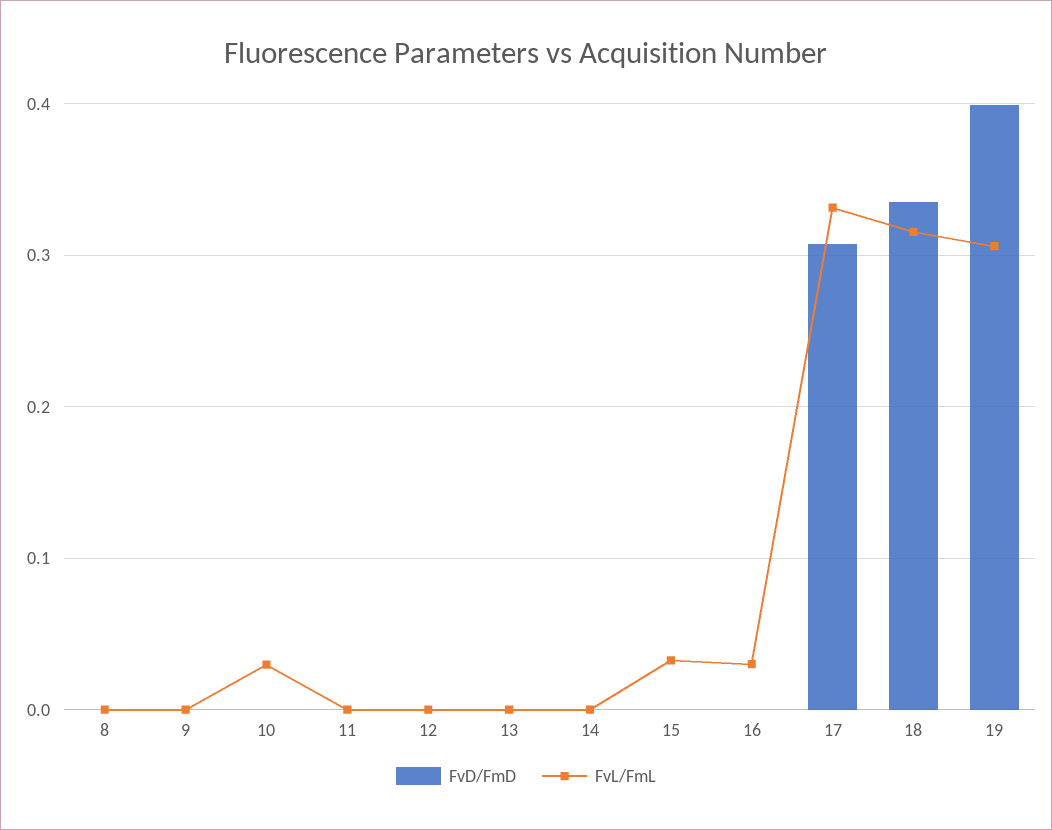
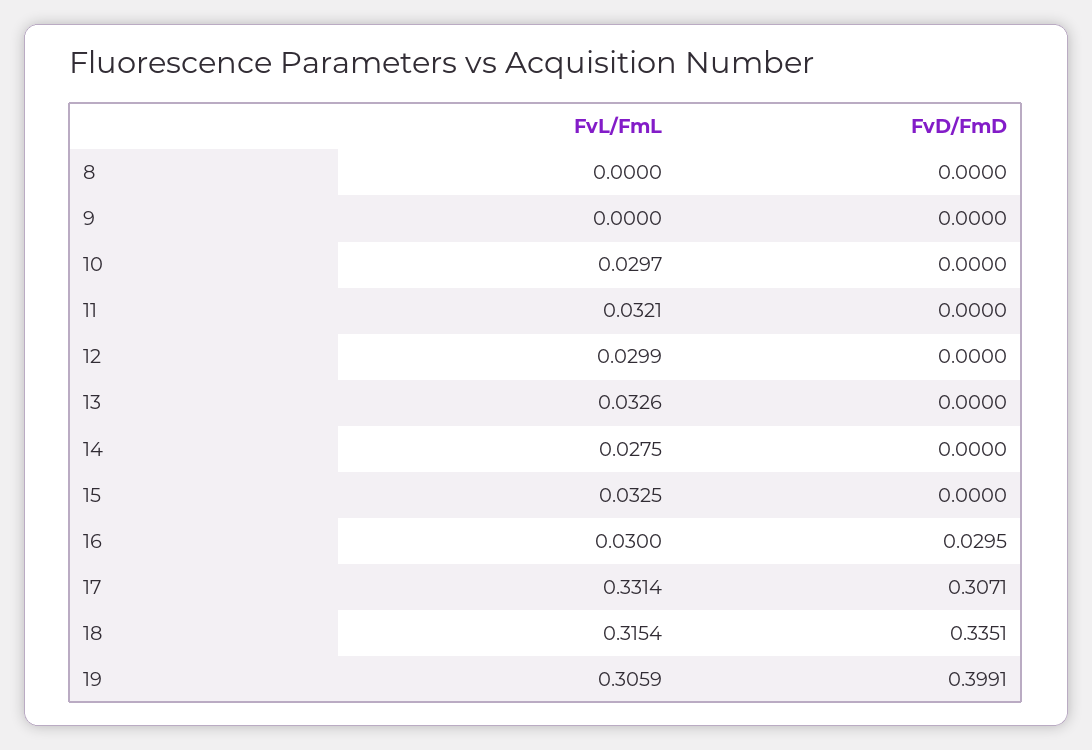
FvL/FmL, 11: 0 -> 0.0321
FvL/FmL, 12: 0 -> 0.0299
FvL/FmL, 13: 0 -> 0.0326
FvL/FmL, 14: 0 -> 0.0275
FvD/FmD, 16: 0 -> 0.0295

